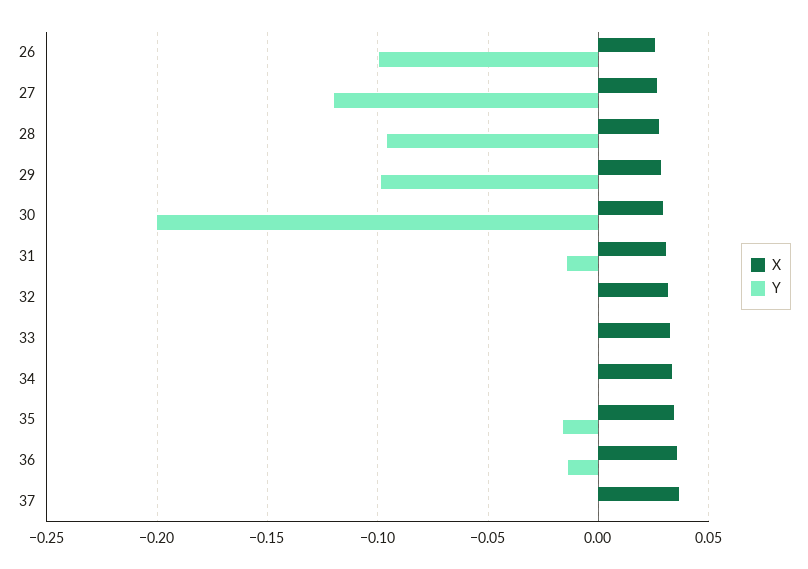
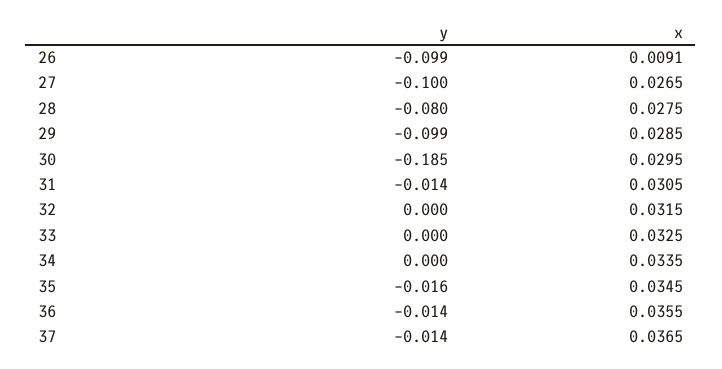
X, 26: 0.025 -> 0.0091
Y, 27: -0.12 -> -0.1
Y, 28: -0.095 -> -0.08
Y, 30: -0.2 -> -0.185
Y, 37: 0 -> -0.014

